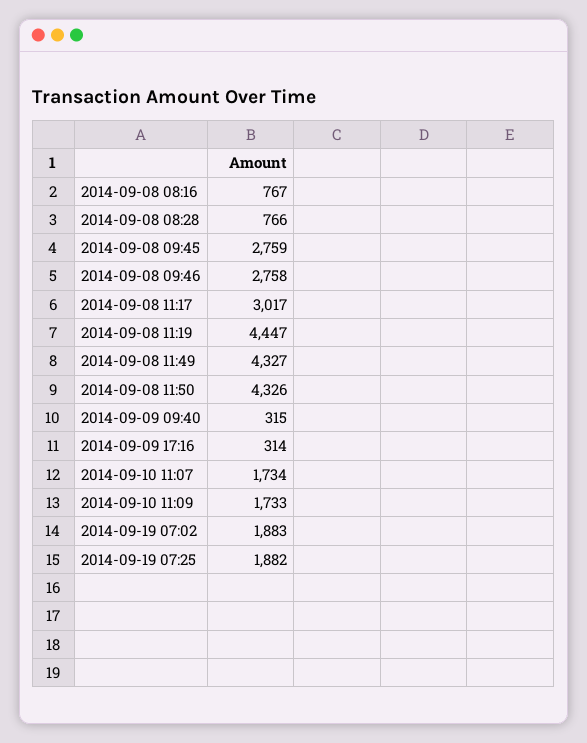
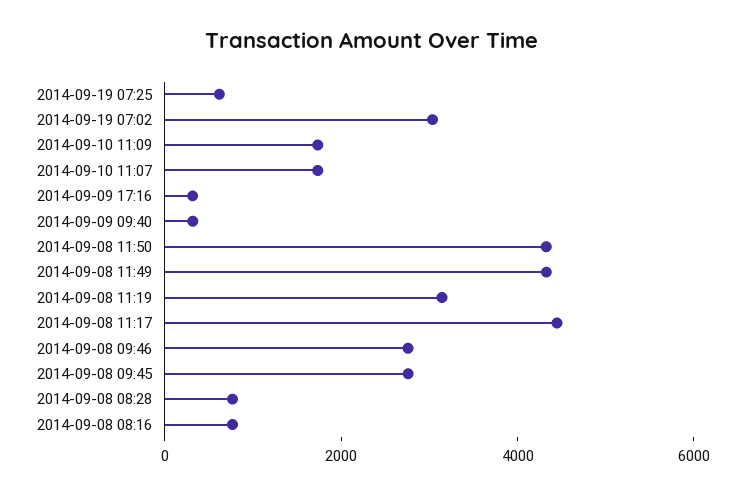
2014-09-08 11:17: 3017 -> 4500
2014-09-08 11:19: 4447 -> 3000
2014-09-19 07:02: 1883 -> 3000
2014-09-19 07:25: 1882 -> 500

